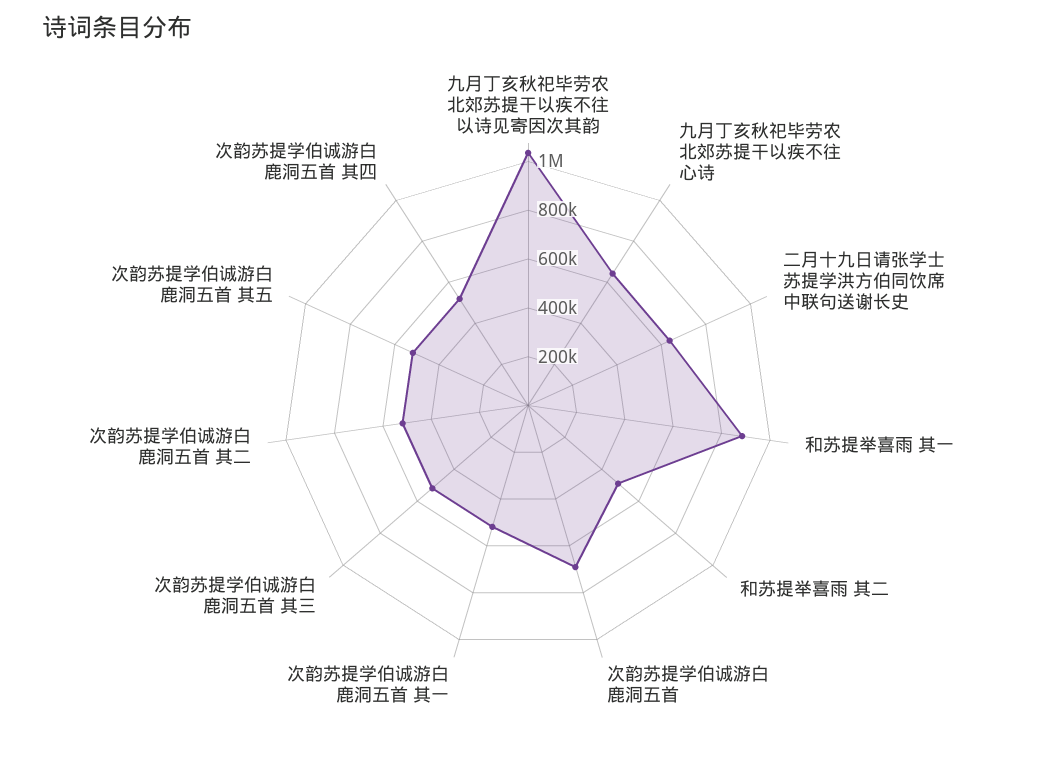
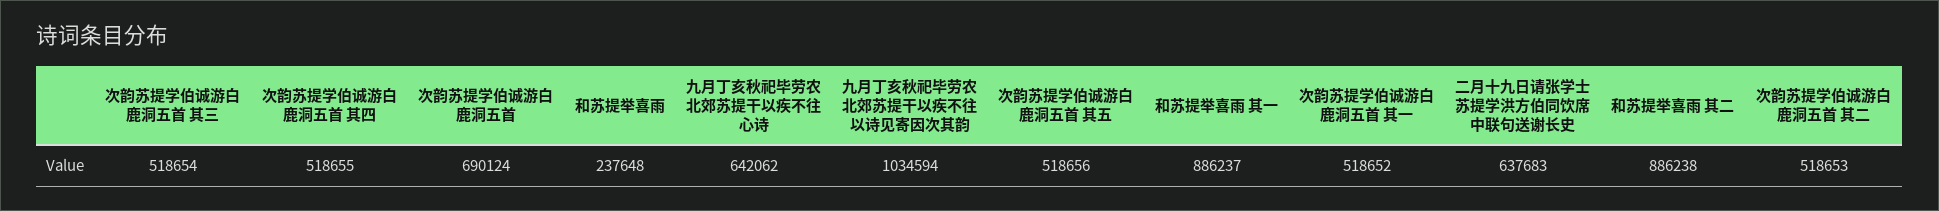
和苏提举喜雨 其二: 500000 -> 886238
和苏提举喜雨: none -> 237648

